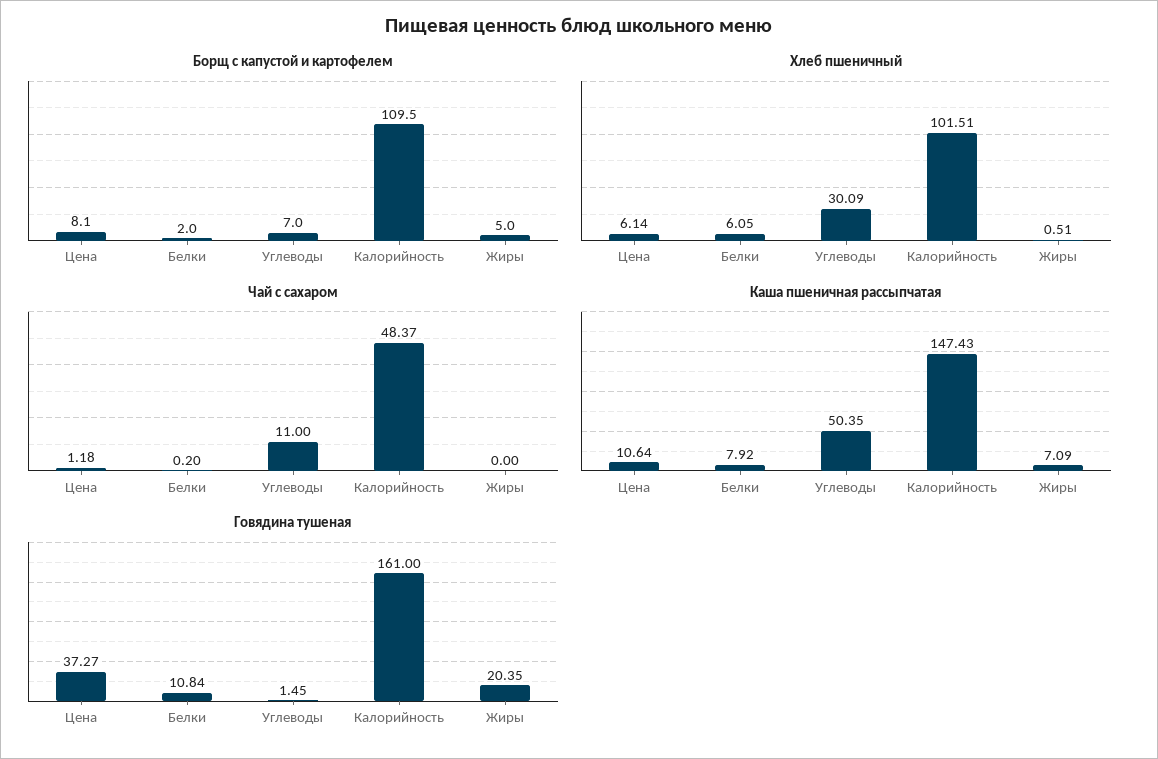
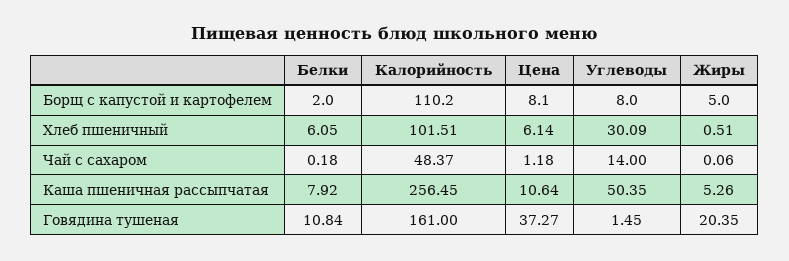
Борщ с капустой и картофелем, Углеводы: 7 -> 8
Борщ с капустой и картофелем, Калорийность: 109.5 -> 110.2
Чай с сахаром, Белки: 0.2 -> 0.18
Чай с сахаром, Углеводы: 11 -> 14
Чай с сахаром, Жиры: 0 -> 0.06
Каша пшеничная рассыпчатая, Калорийность: 147.43 -> 256.45
Каша пшеничная рассыпчатая, Жиры: 7.09 -> 5.26

